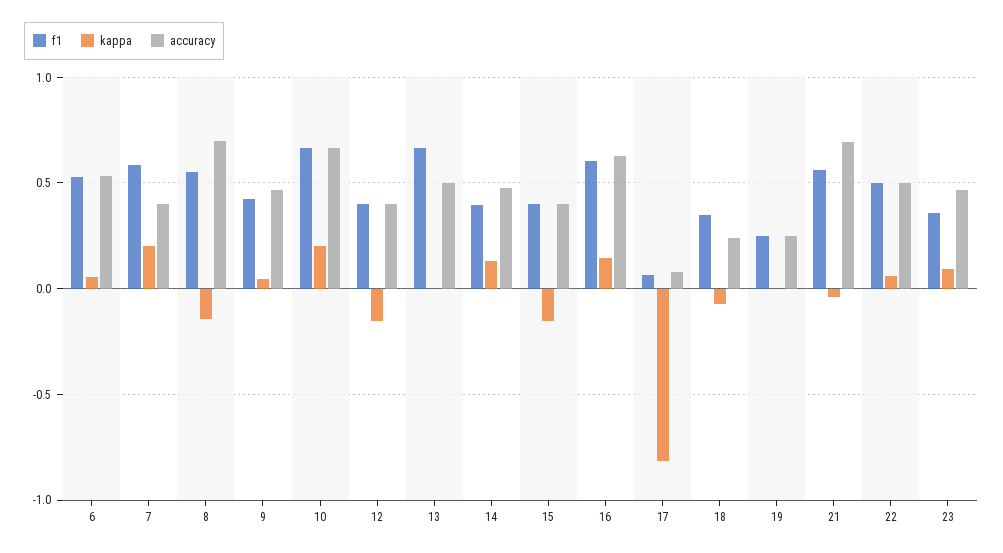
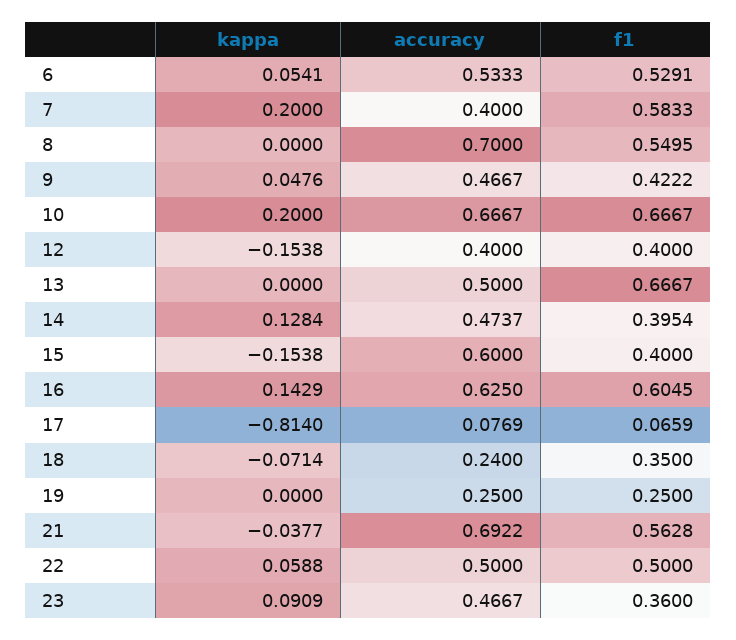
kappa, 8: -0.15 -> 0
accuracy, 15: 0.4 -> 0.6

